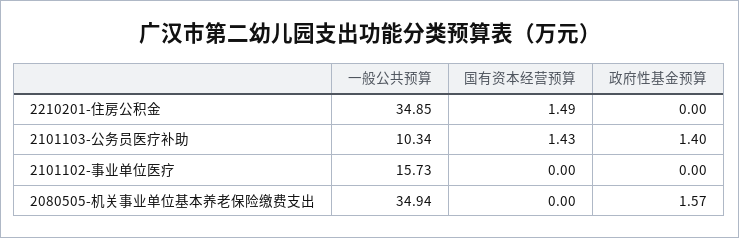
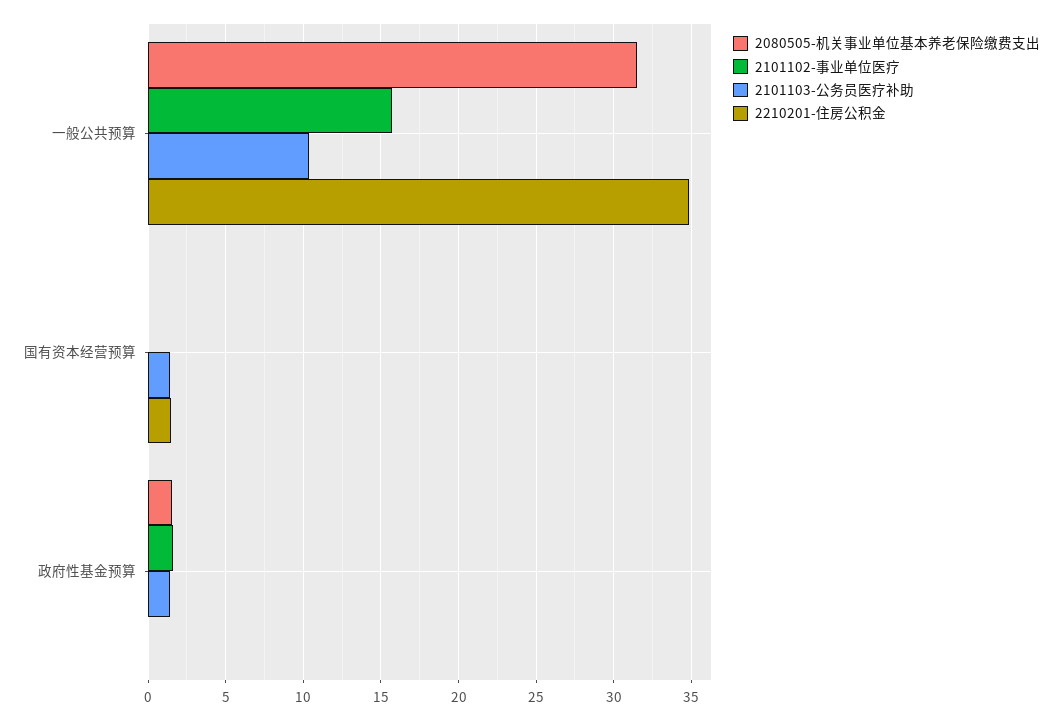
2101102-事业单位医疗, 政府性基金预算: 0 -> 1.5
2080505-机关事业单位基本养老保险缴费支出, 一般公共预算: 34.94 -> 31.5

